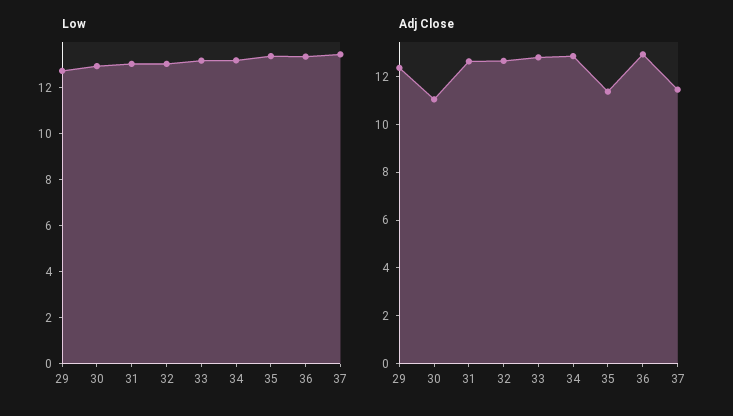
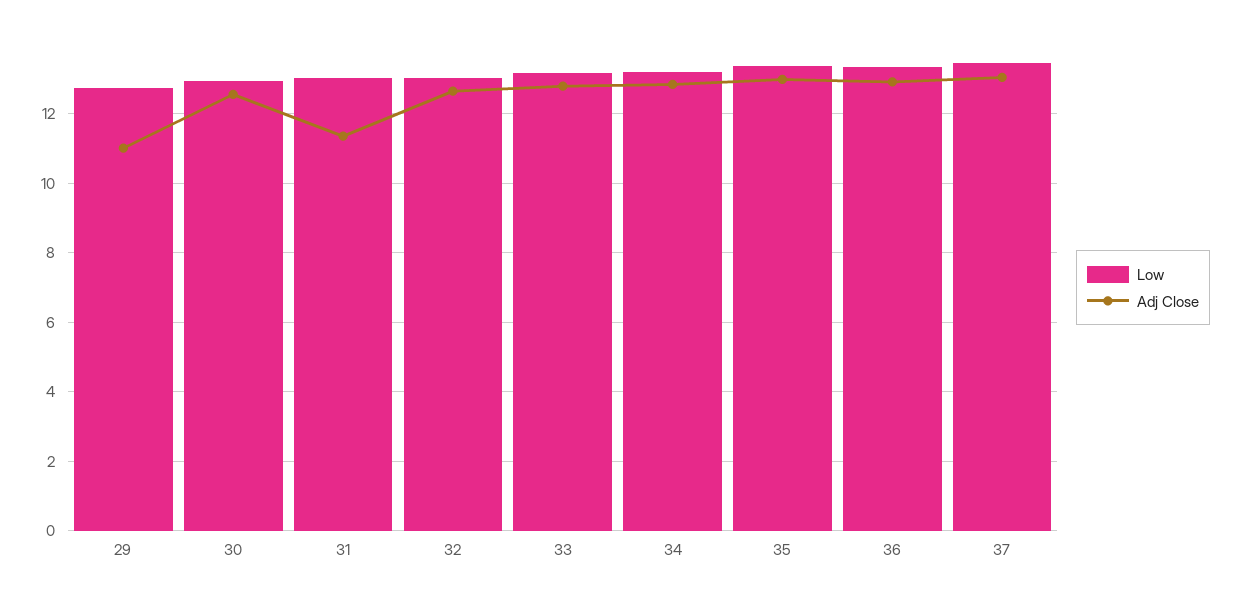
Adj Close, 29: 12.5 -> 11
Adj Close, 30: 11 -> 12.6
Adj Close, 31: 12.5 -> 11.4
Adj Close, 35: 11.5 -> 13
Adj Close, 37: 11.5 -> 13

